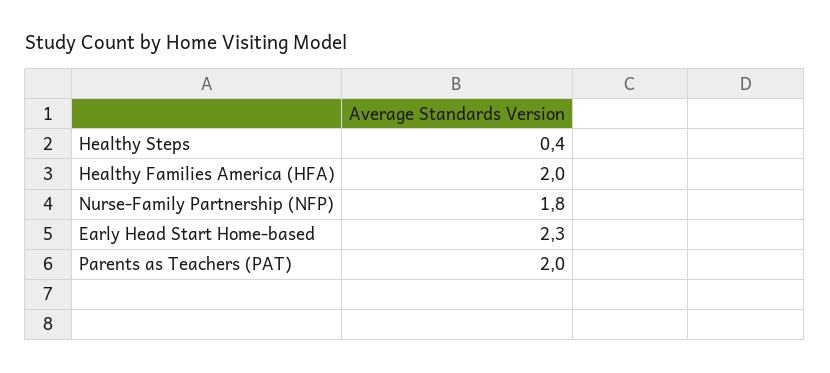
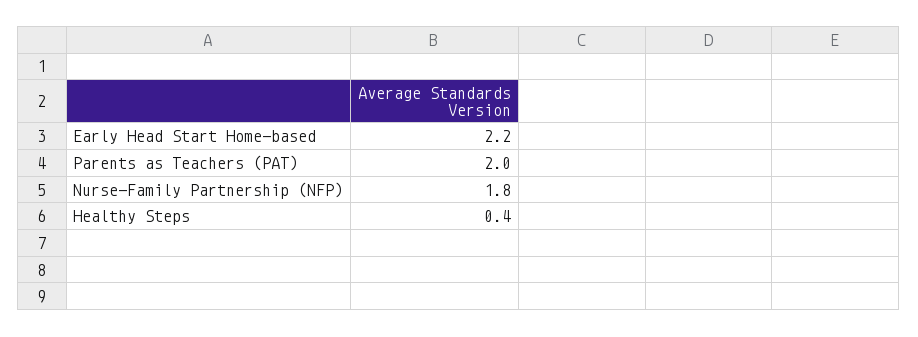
Healthy Families America (HFA): 2 -> none
Early Head Start Home-based: 2.3 -> 2.2

